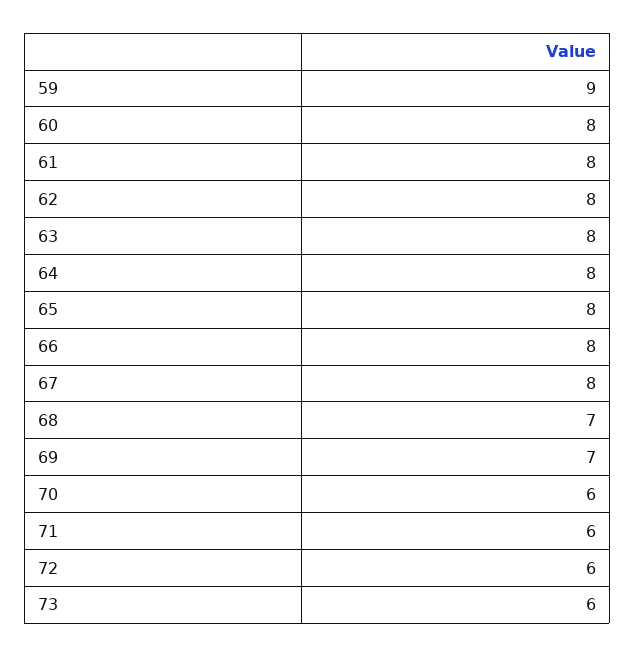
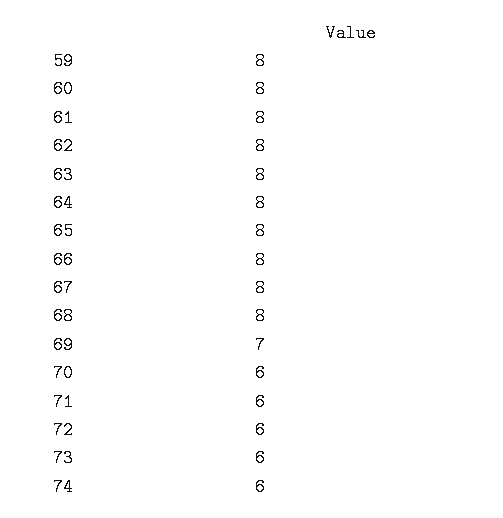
59: 9 -> 8
68: 7 -> 8
74: none -> 6

